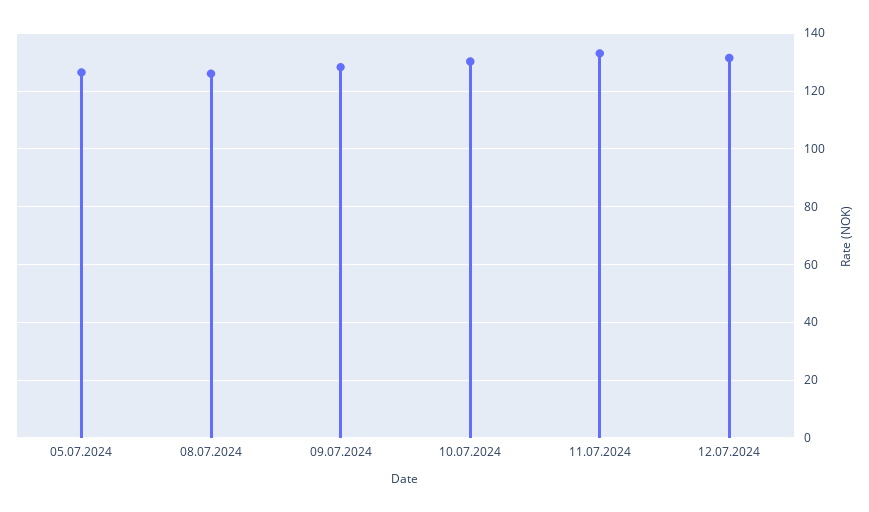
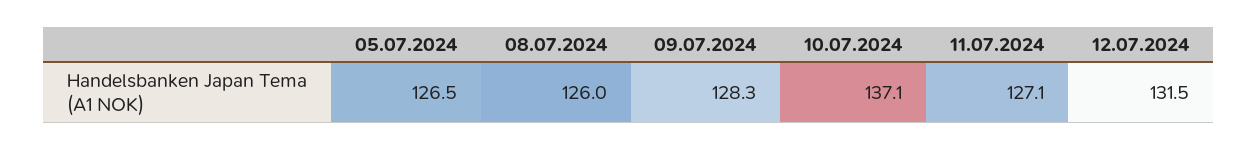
10.07.2024: 130 -> 137.1
11.07.2024: 132.5 -> 127.1

